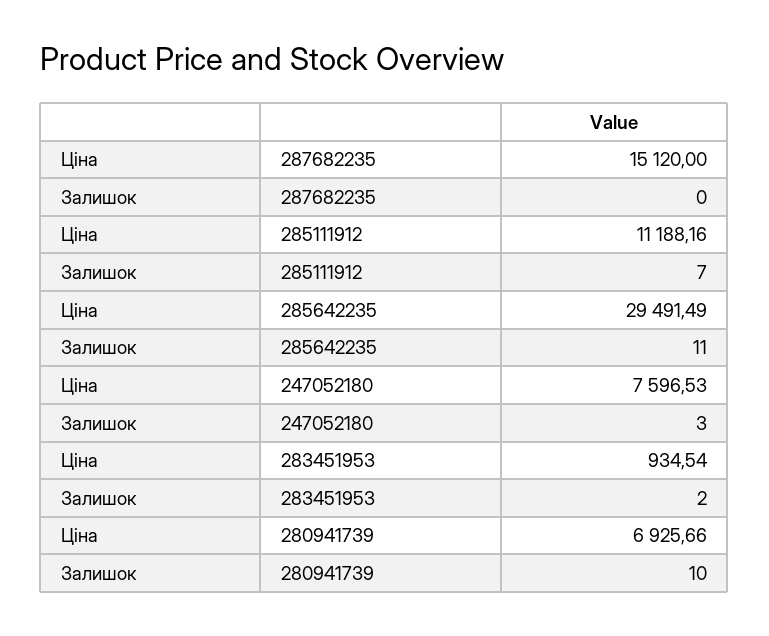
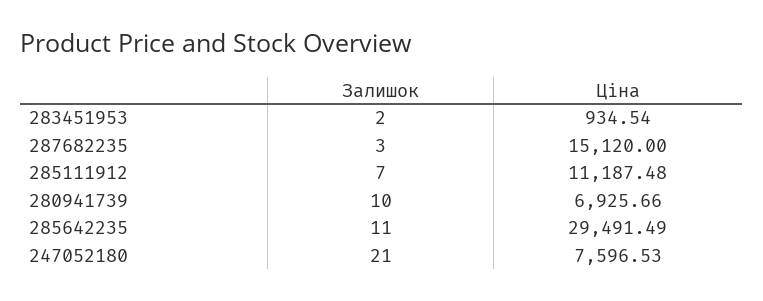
Залишок, 287682235: 0 -> 3
Ціна, 285111912: 11188.16 -> 11187.48
Залишок, 247052180: 3 -> 21

